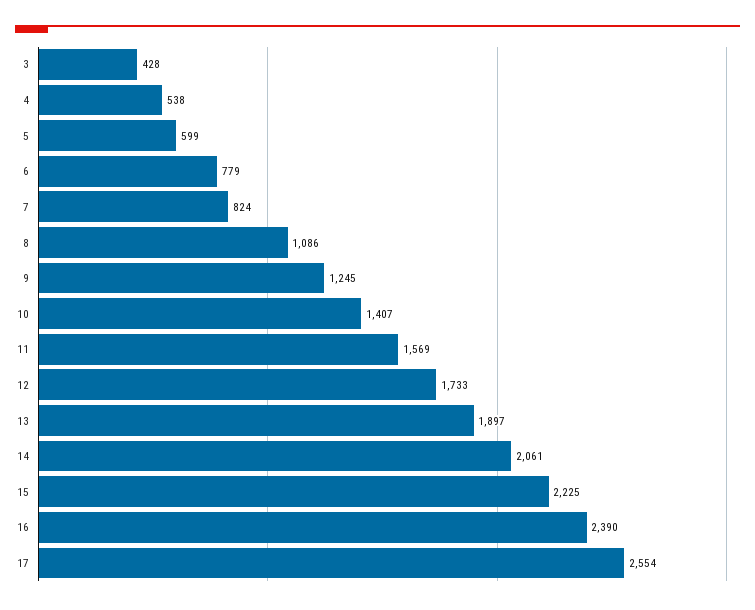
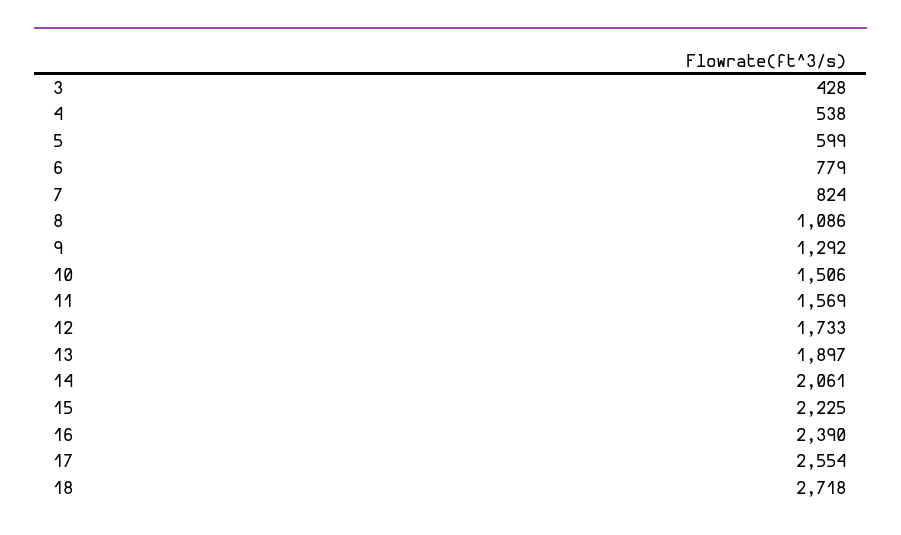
9: 1245 -> 1292
10: 1407 -> 1506
18: none -> 2718

